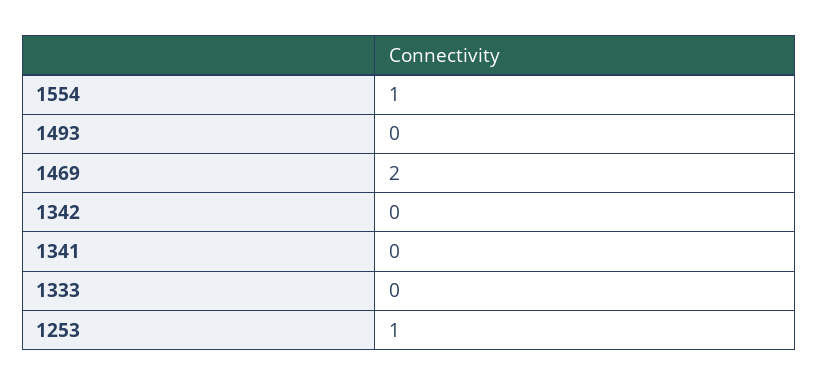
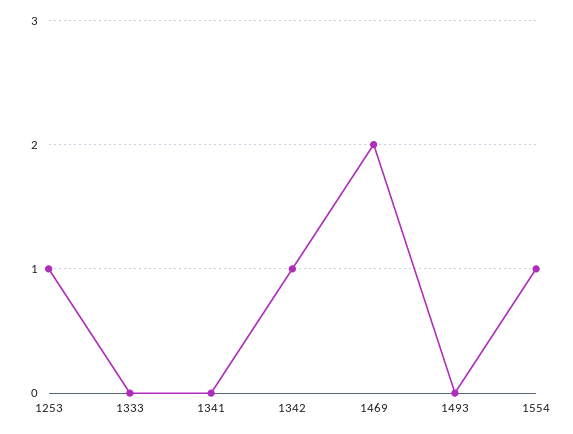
1342: 0 -> 1

